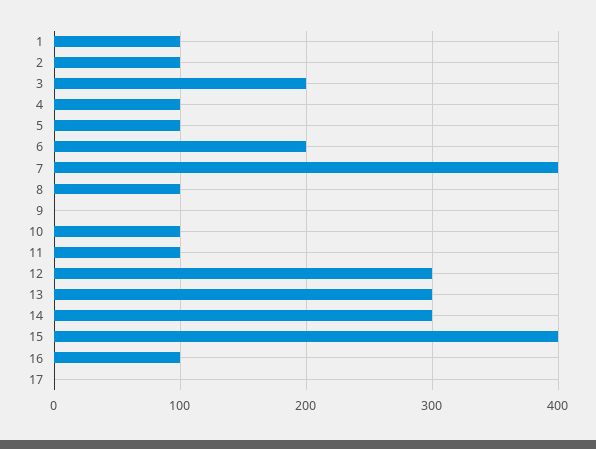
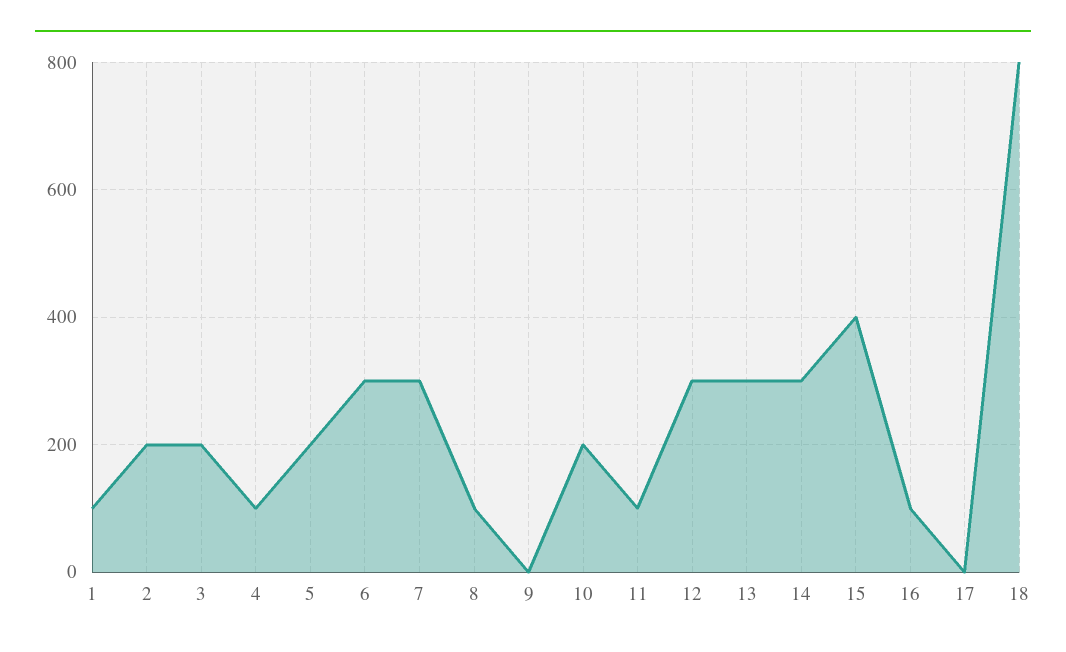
2: 100 -> 200
5: 100 -> 200
6: 200 -> 300
7: 400 -> 300
10: 100 -> 200
18: none -> 800

